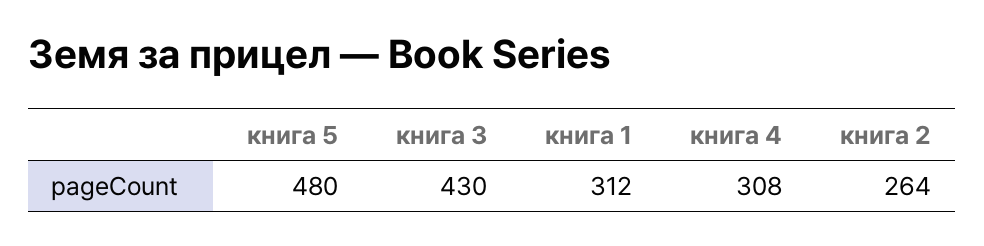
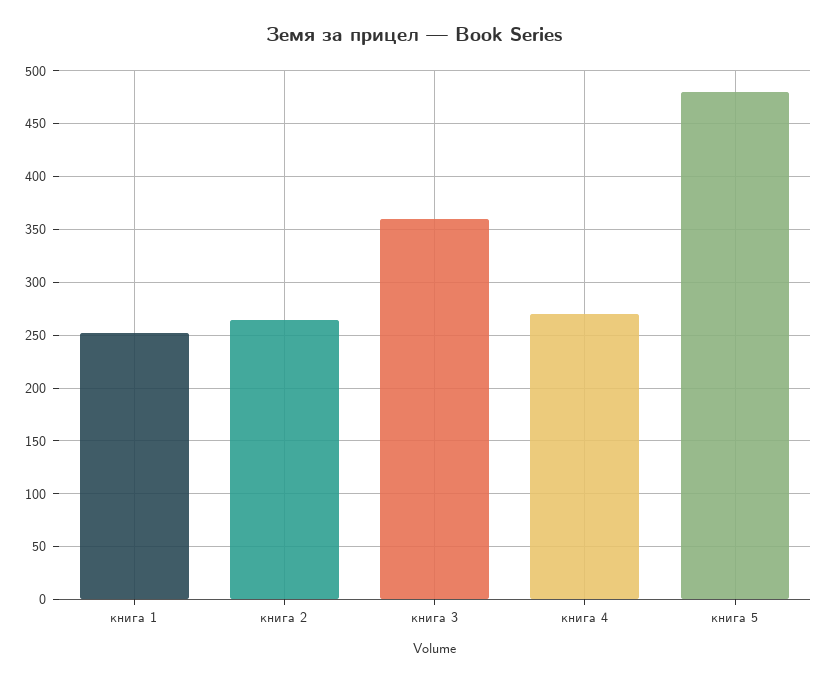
книга 3: 430 -> 360
книга 1: 312 -> 250
книга 4: 308 -> 270

